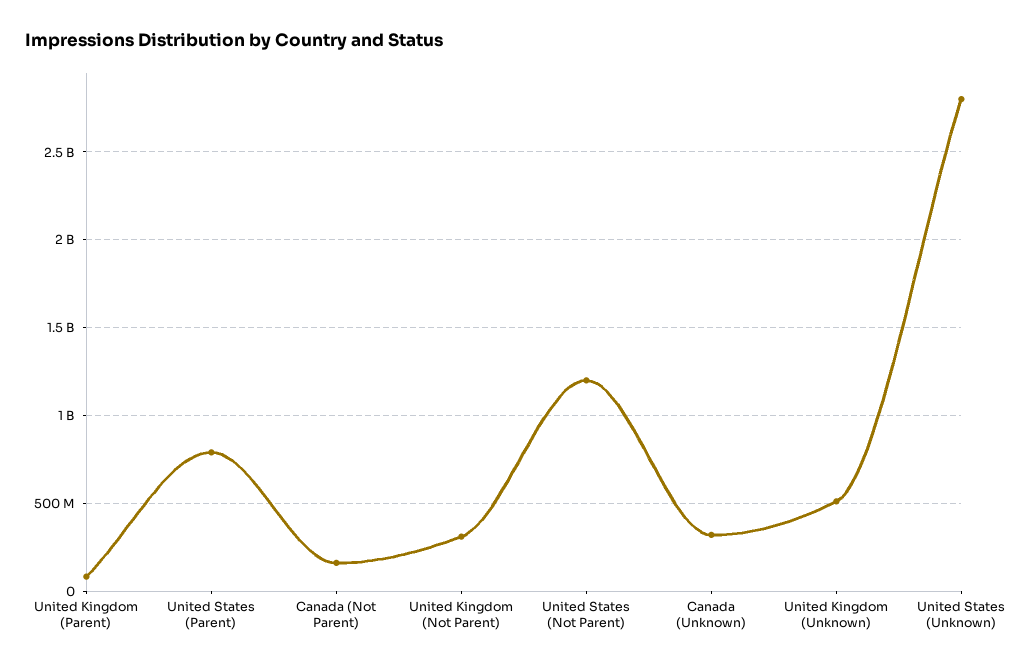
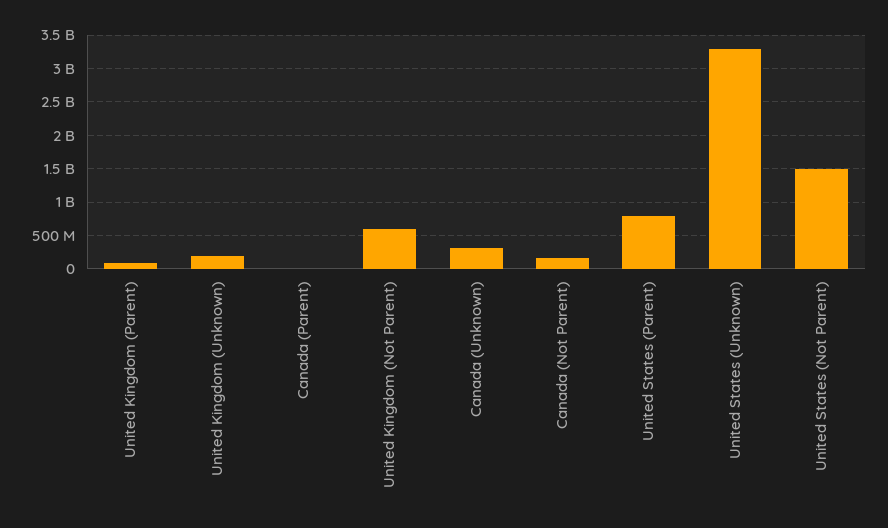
United Kingdom (Not Parent): 300000000 -> 600000000
United States (Not Parent): 1200000000 -> 1500000000
United Kingdom (Unknown): 500000000 -> 200000000
United States (Unknown): 2800000000 -> 3300000000
Canada (Parent): none -> 0

